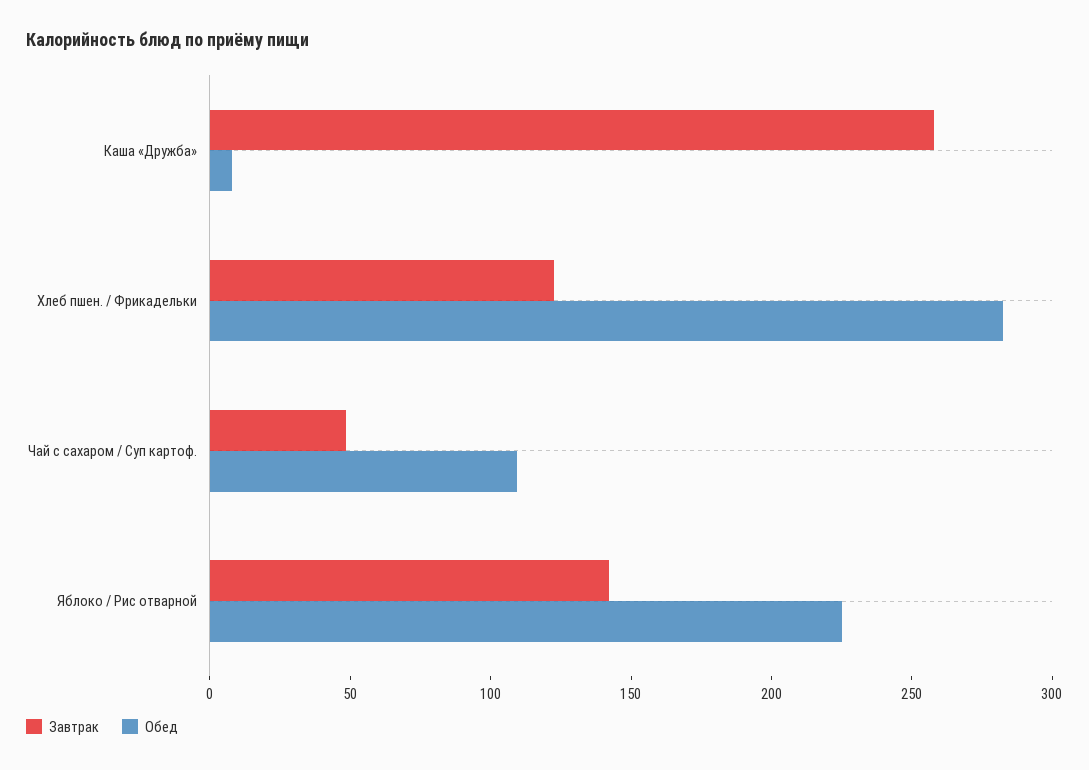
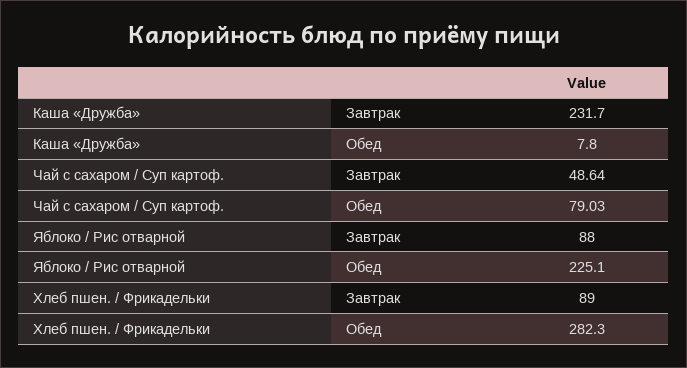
Завтрак, Каша «Дружба»: 260 -> 231.7
Завтрак, Хлеб пшен. / Фрикадельки: 120 -> 89
Обед, Чай с сахаром / Суп картоф.: 110 -> 79.03
Завтрак, Яблоко / Рис отварной: 140 -> 88

